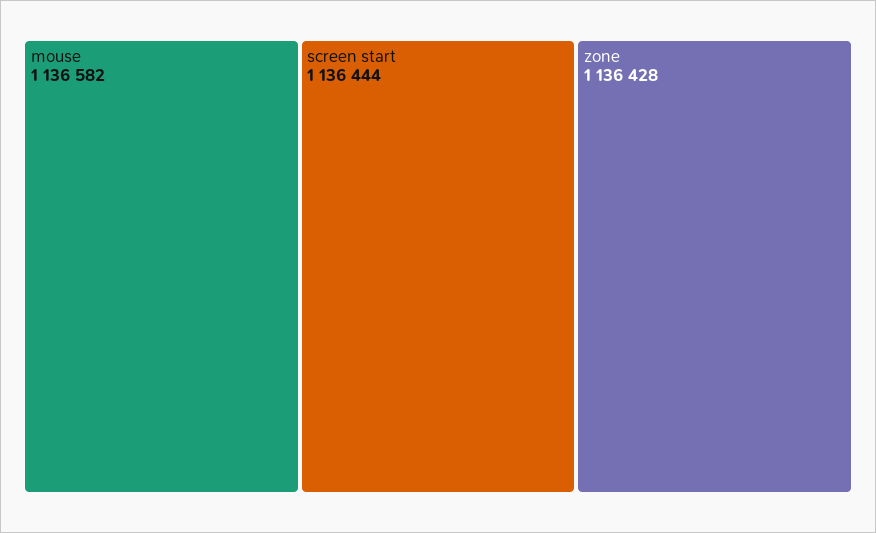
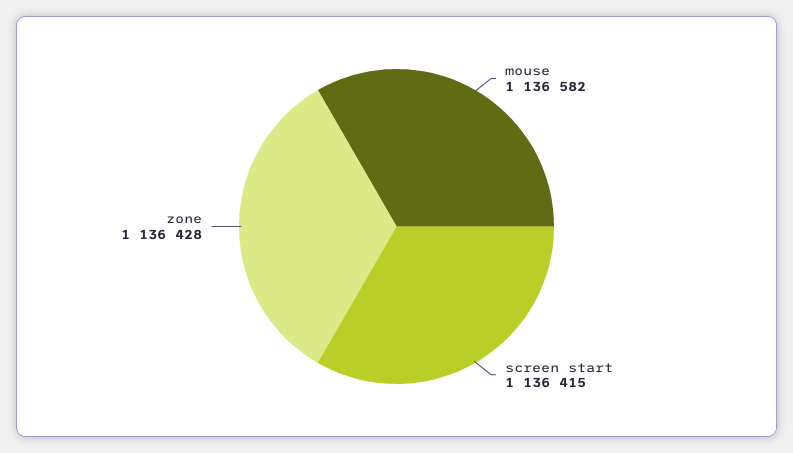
screen start: 1136444 -> 1136415

